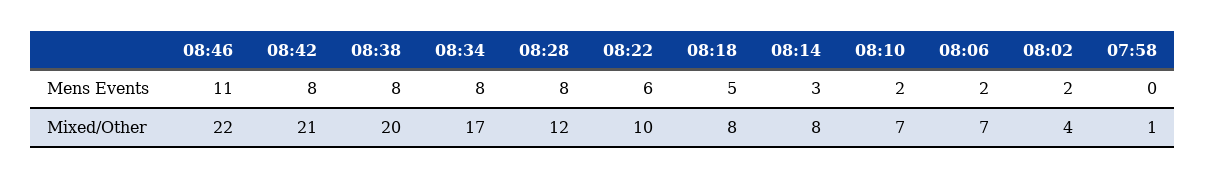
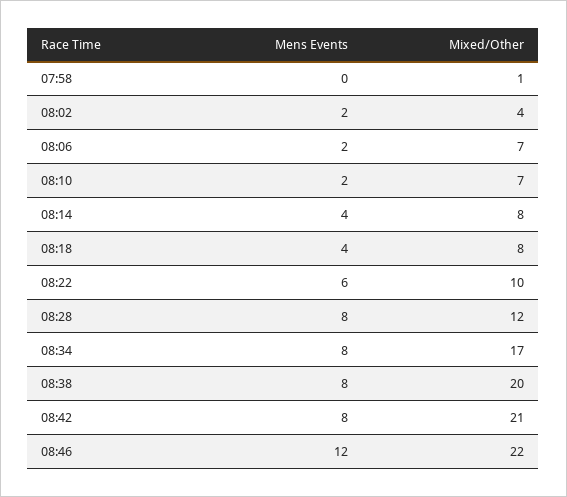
08:46, Mens Events: 11 -> 12
08:18, Mens Events: 5 -> 4
08:14, Mens Events: 3 -> 4

